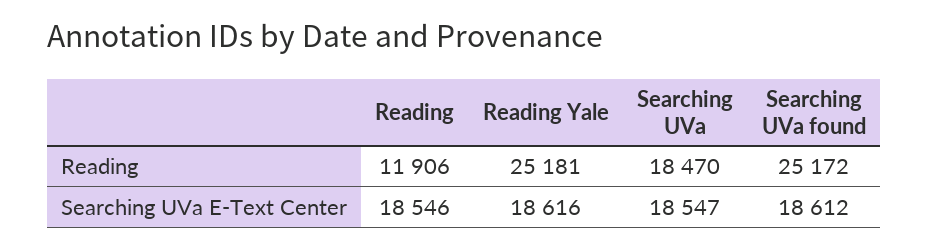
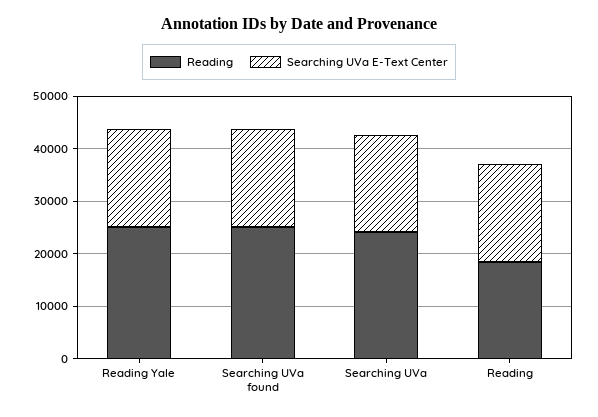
Reading, Reading: 11906 -> 18000
Reading, Searching UVa: 18470 -> 24000

